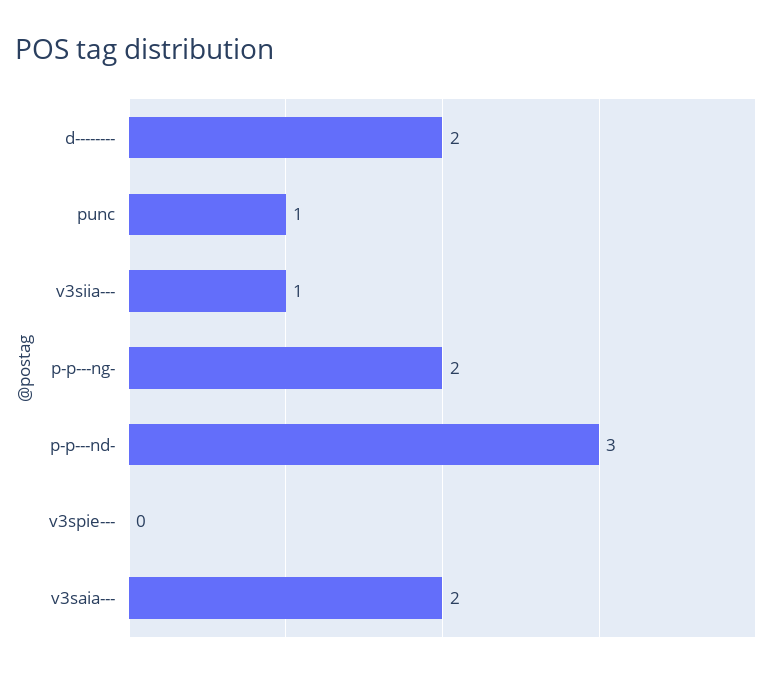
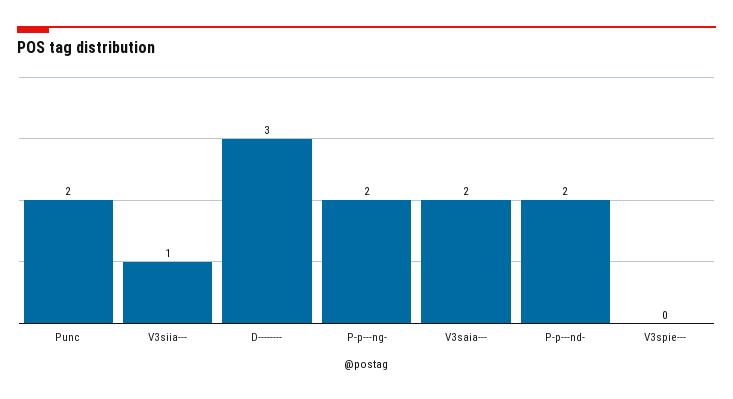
d--------: 2 -> 3
punc: 1 -> 2
p-p---nd-: 3 -> 2

